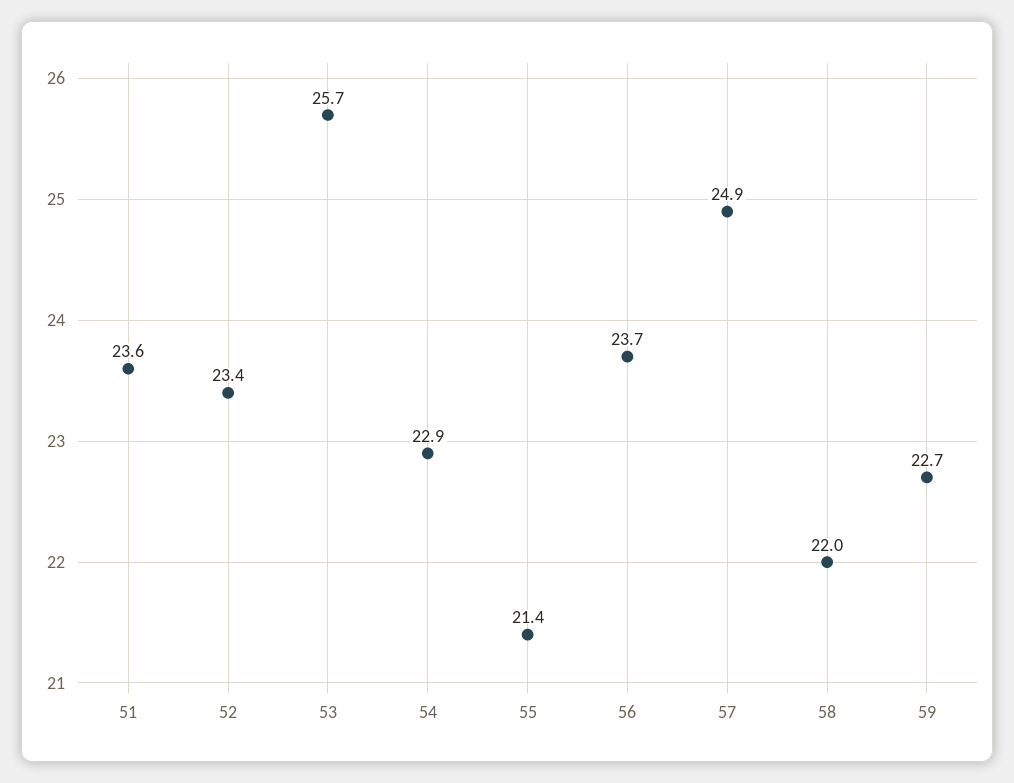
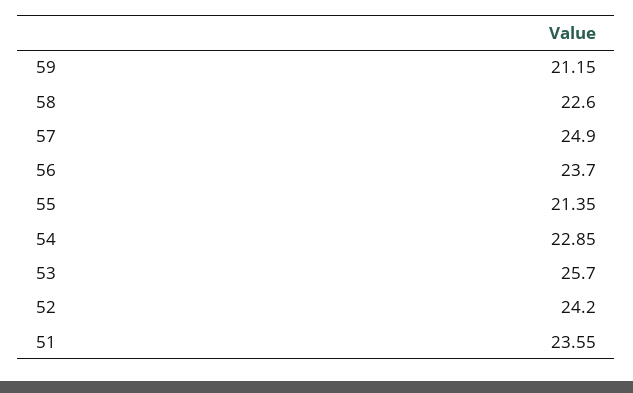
52: 23.4 -> 24.2
58: 22 -> 22.6
59: 22.7 -> 21.15

